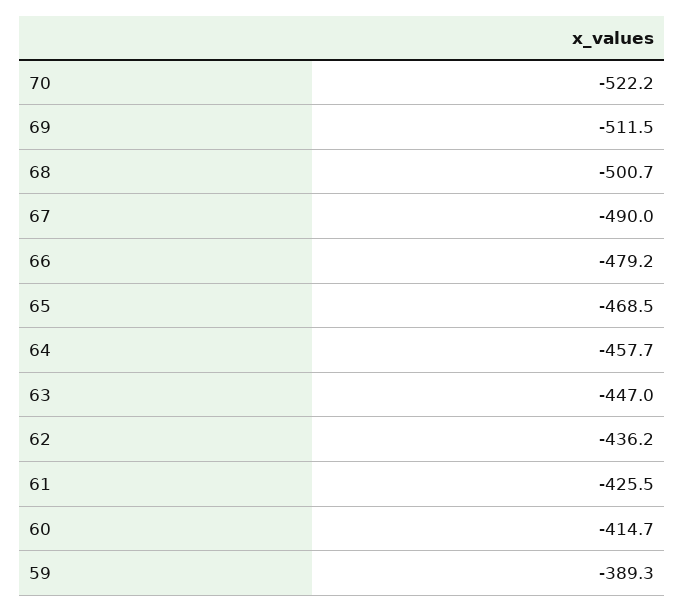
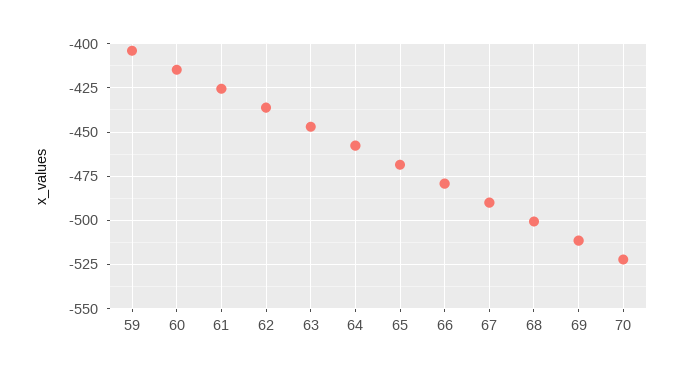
59: -389.3 -> -405

